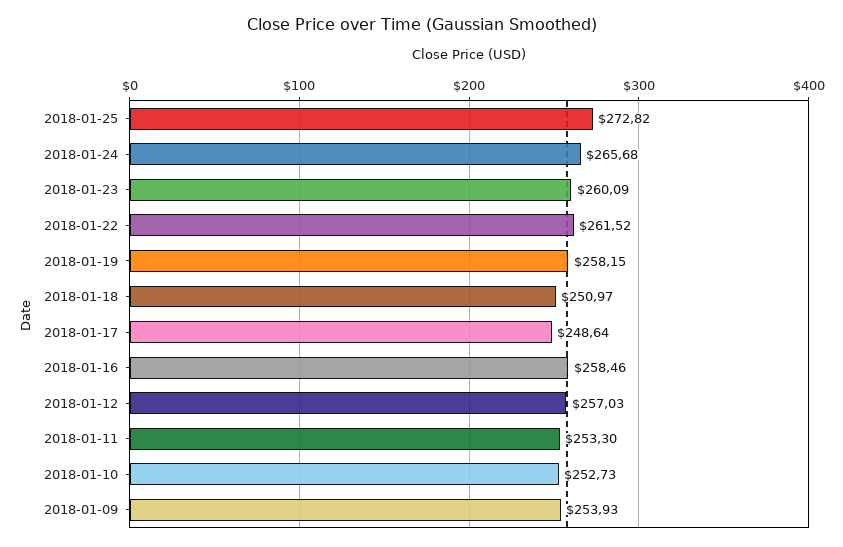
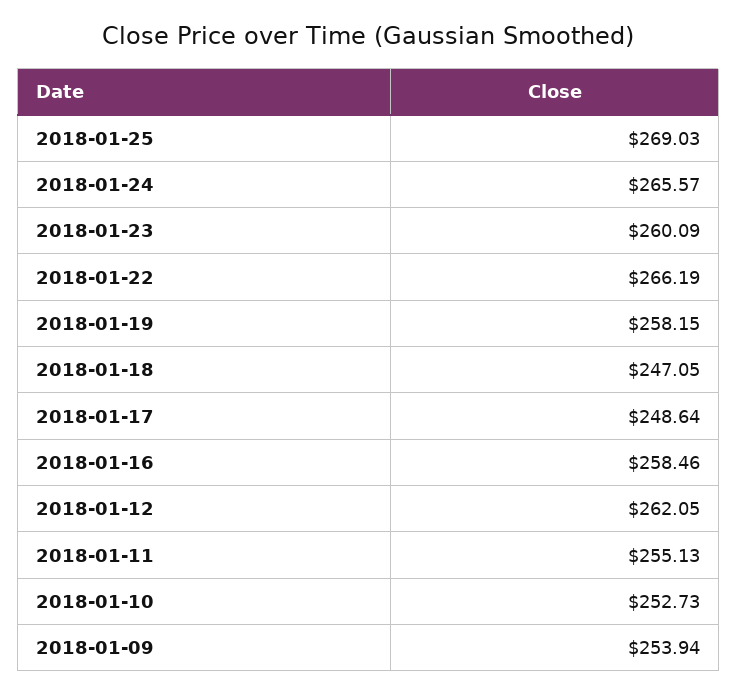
2018-01-25: 272.82 -> 269.03
2018-01-24: 265.68 -> 265.57
2018-01-22: 261.52 -> 266.19
2018-01-18: 250.97 -> 247.05
2018-01-12: 257.03 -> 262.05
2018-01-11: 253.3 -> 255.13
2018-01-09: 253.93 -> 253.94

